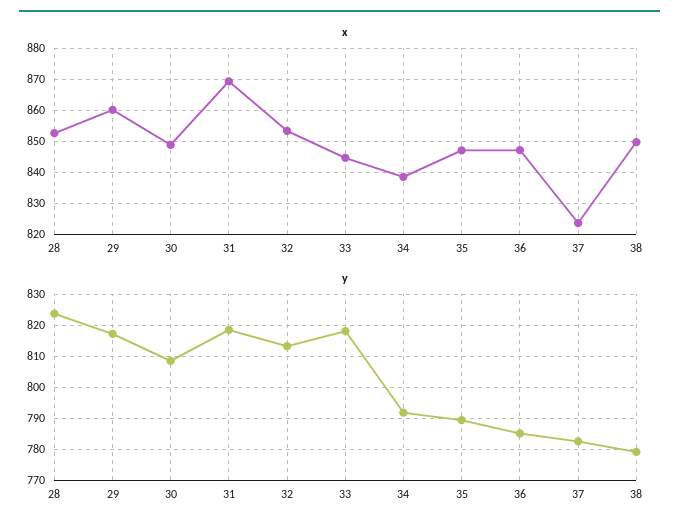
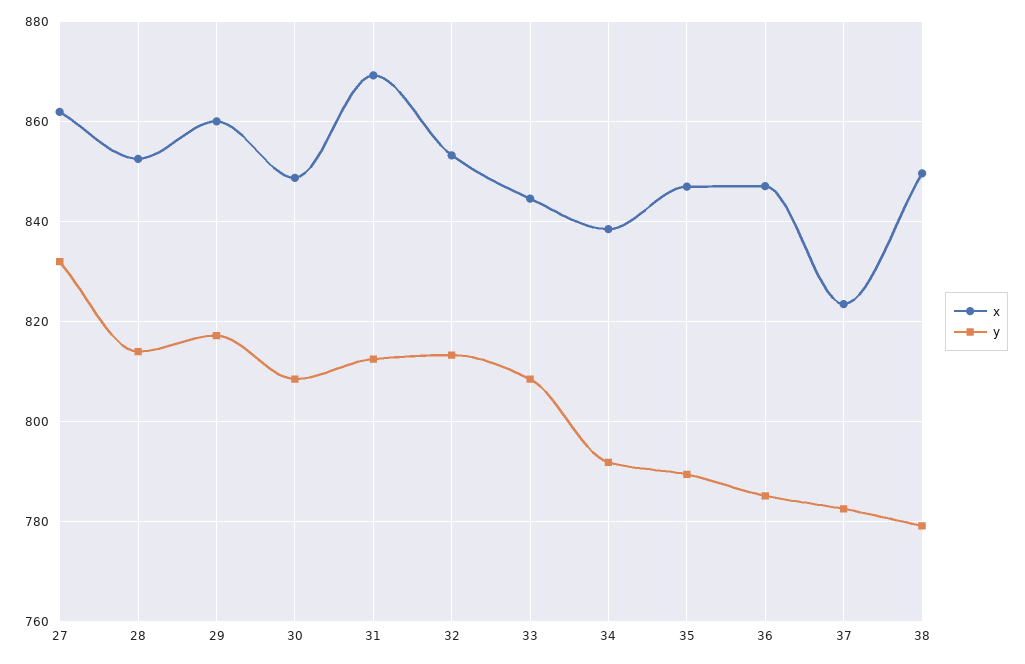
y, 28: 824 -> 814
y, 31: 818 -> 812
y, 33: 818 -> 808
x, 27: none -> 862
y, 27: none -> 832

